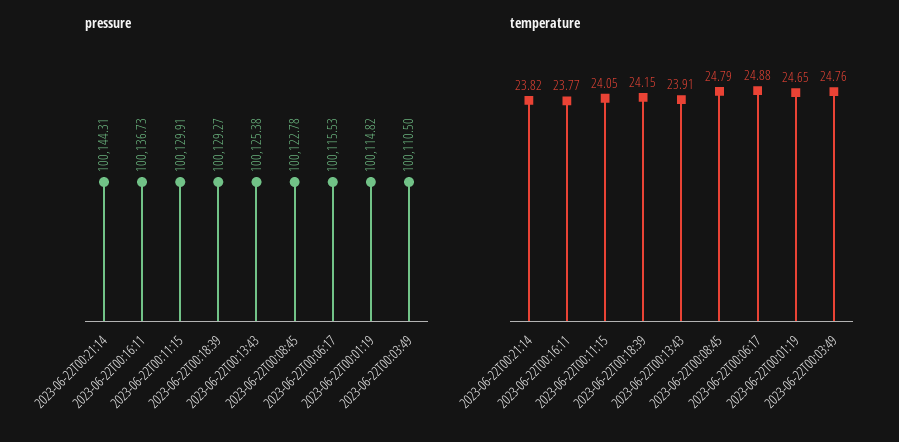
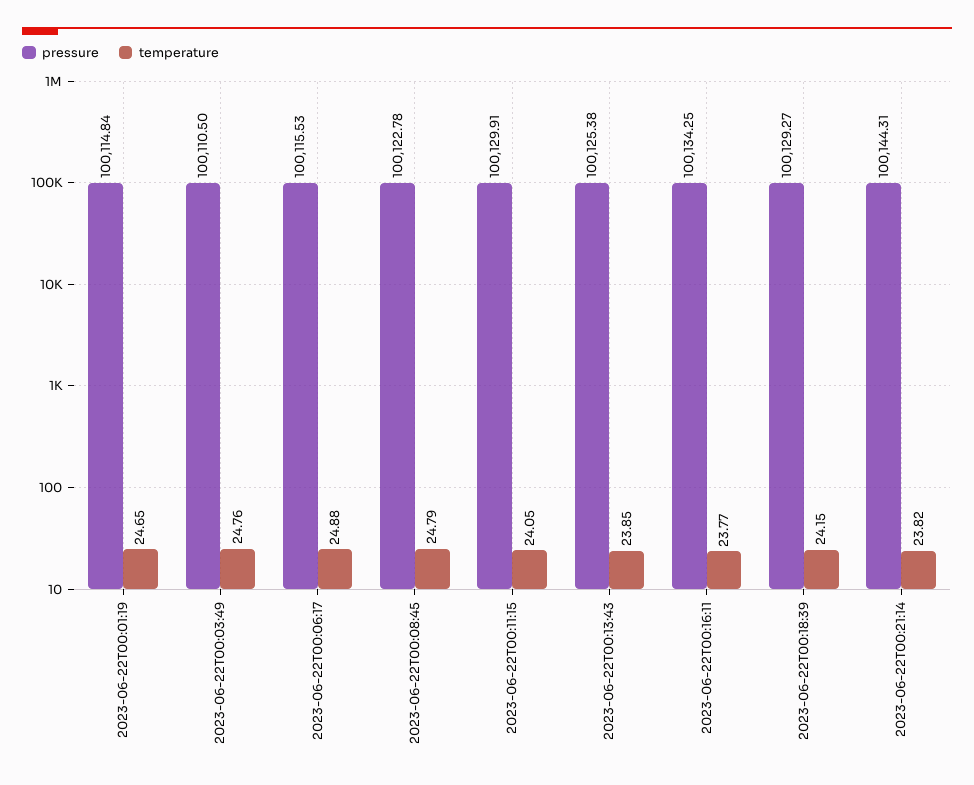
pressure, 2023-06-22T00:16:11: 100136.73 -> 100134.25
pressure, 2023-06-22T00:01:19: 100114.82 -> 100114.84
temperature, 2023-06-22T00:13:43: 23.91 -> 23.85

